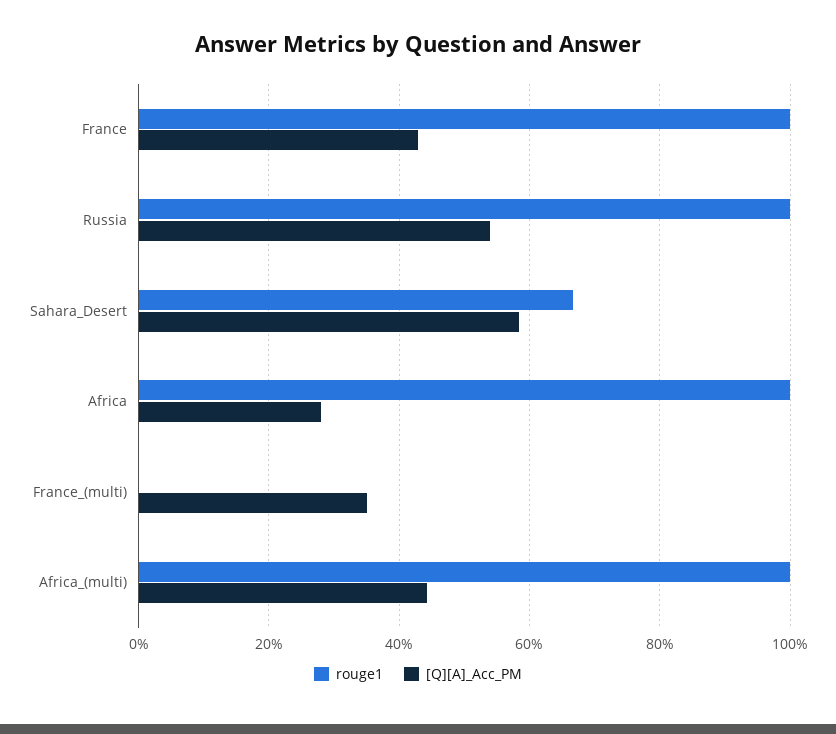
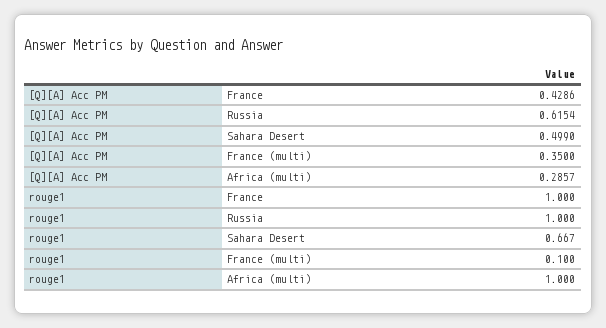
[Q][A]_Acc_PM, Russia: 0.54 -> 0.6154
[Q][A]_Acc_PM, Sahara_Desert: 0.58 -> 0.499
rouge1, Africa: 1 -> none
[Q][A]_Acc_PM, Africa: 0.28 -> none
rouge1, France_(multi): 0 -> 0.1
[Q][A]_Acc_PM, Africa_(multi): 0.44 -> 0.2857

